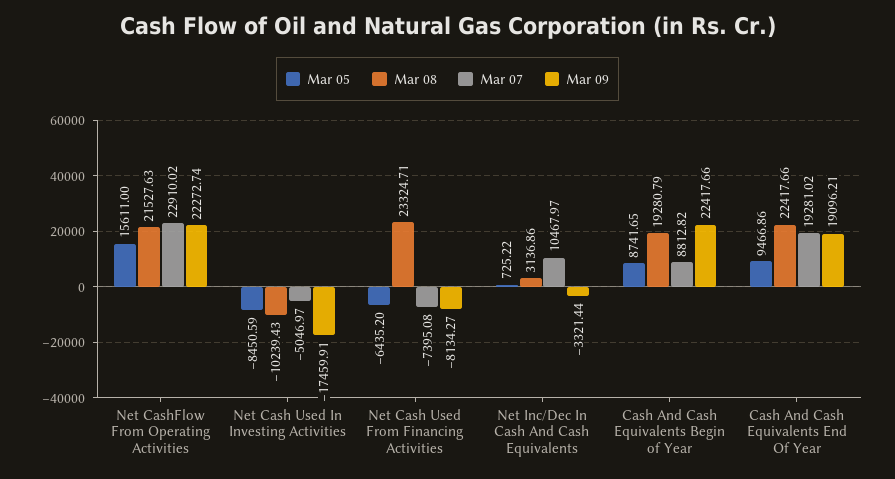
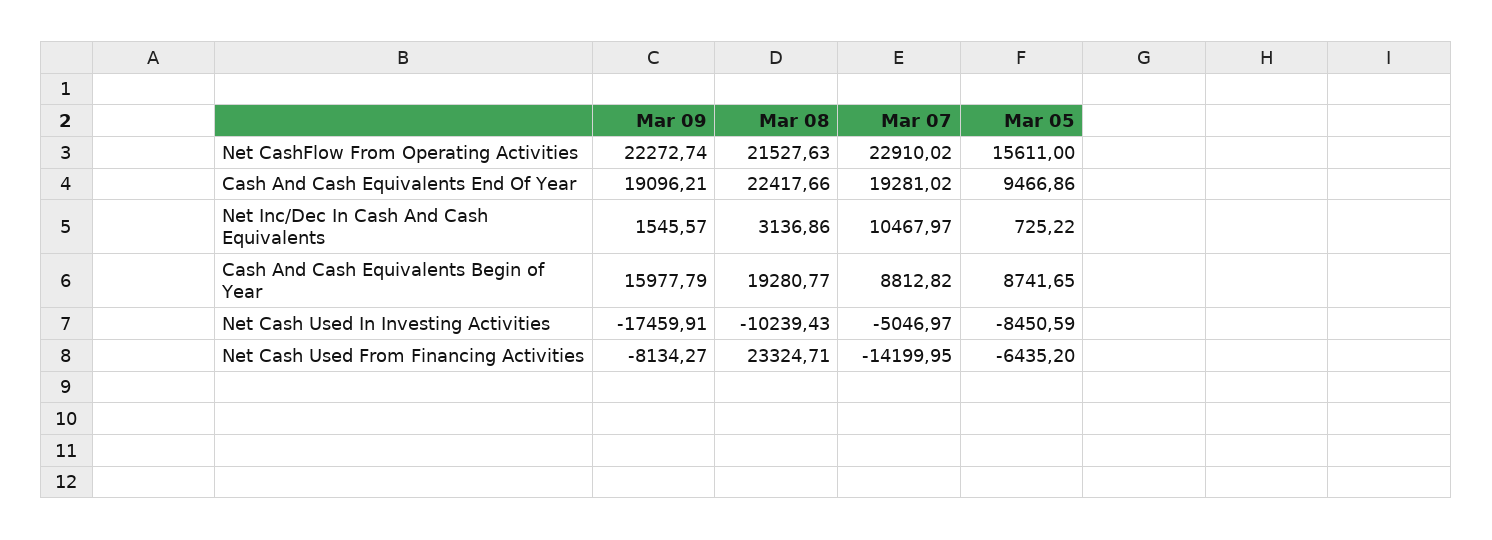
Mar 07, Net Cash Used From Financing Activities: -7395.08 -> -14199.95
Mar 09, Net Inc/Dec In Cash And Cash Equivalents: -3321.44 -> 1545.57
Mar 08, Cash And Cash Equivalents Begin of Year: 19280.79 -> 19280.77
Mar 09, Cash And Cash Equivalents Begin of Year: 22417.66 -> 15977.79

